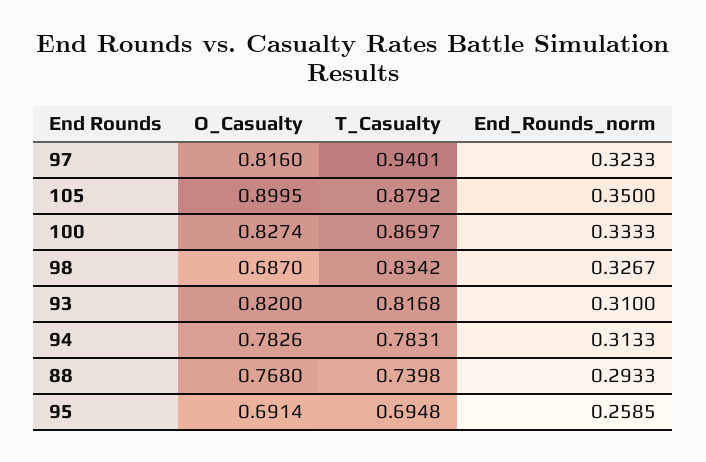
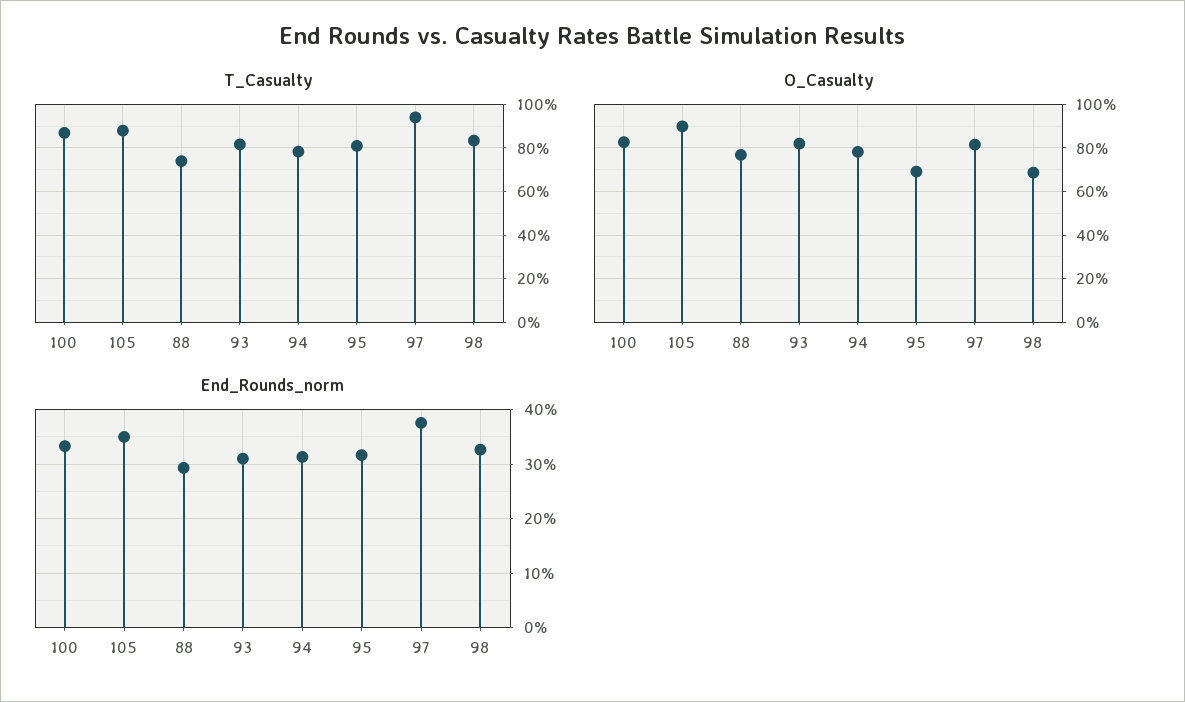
End_Rounds_norm, 97: 0.3233 -> 0.38
T_Casualty, 95: 0.6948 -> 0.8
End_Rounds_norm, 95: 0.2585 -> 0.32

